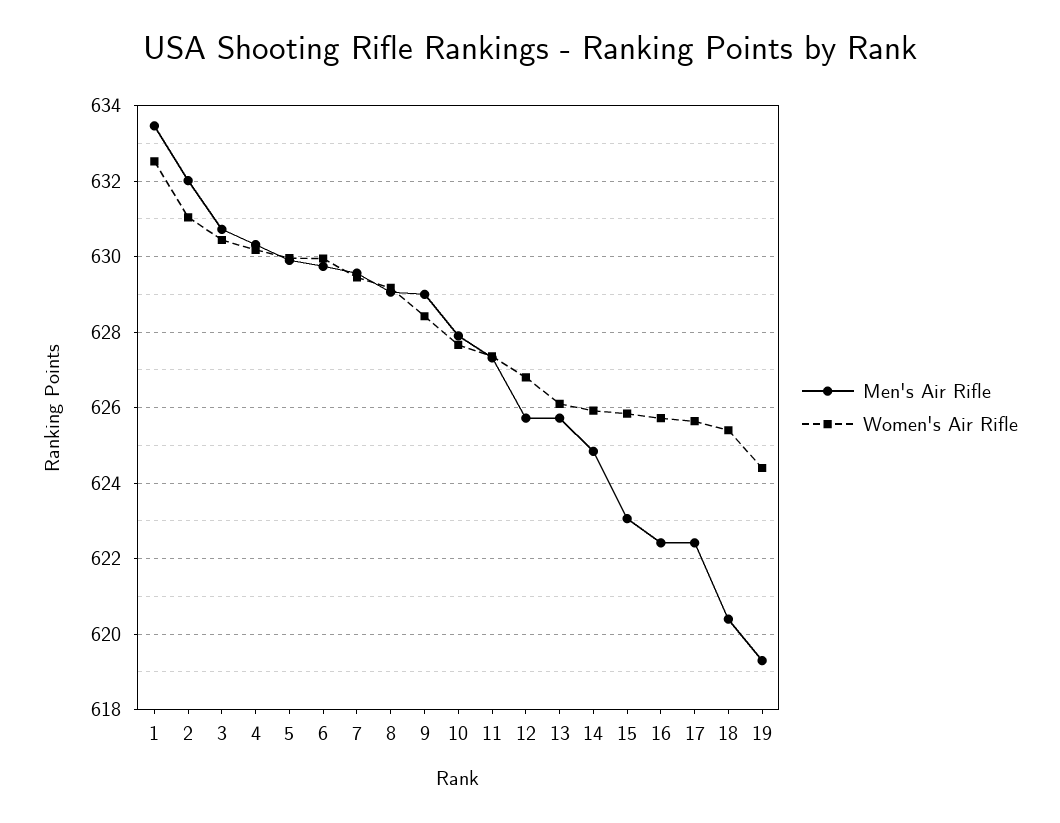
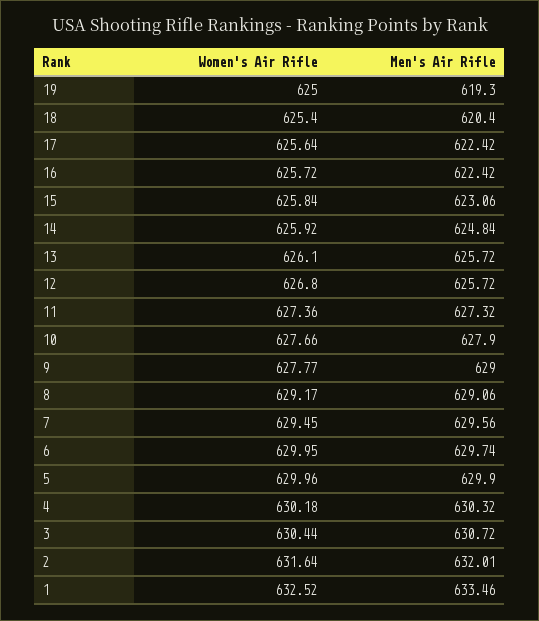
Women's Air Rifle, 2: 631 -> 631.64
Women's Air Rifle, 9: 628.4 -> 627.77
Women's Air Rifle, 19: 624.4 -> 625

